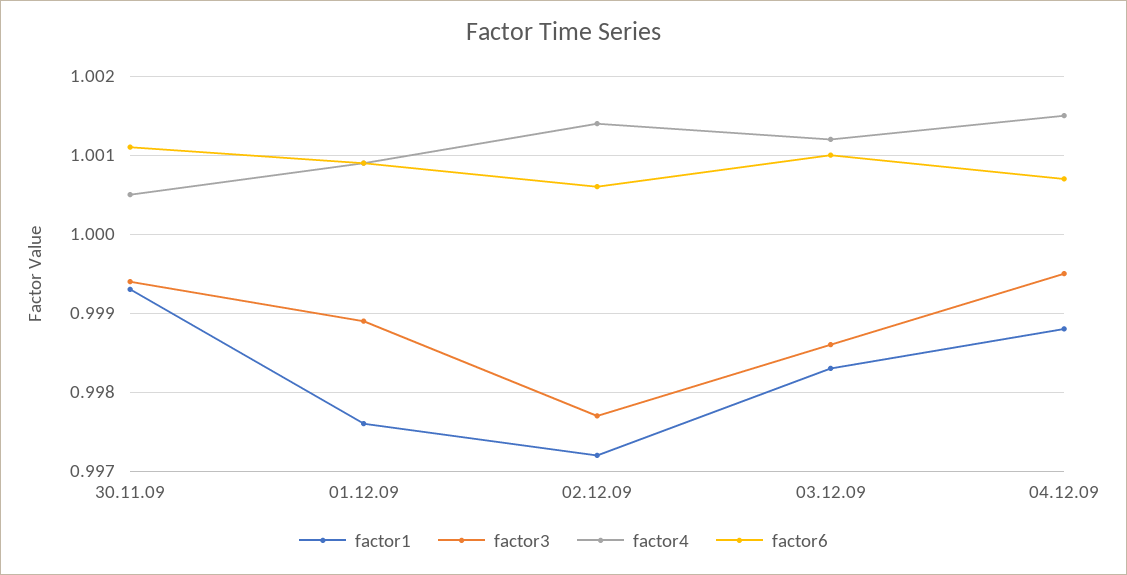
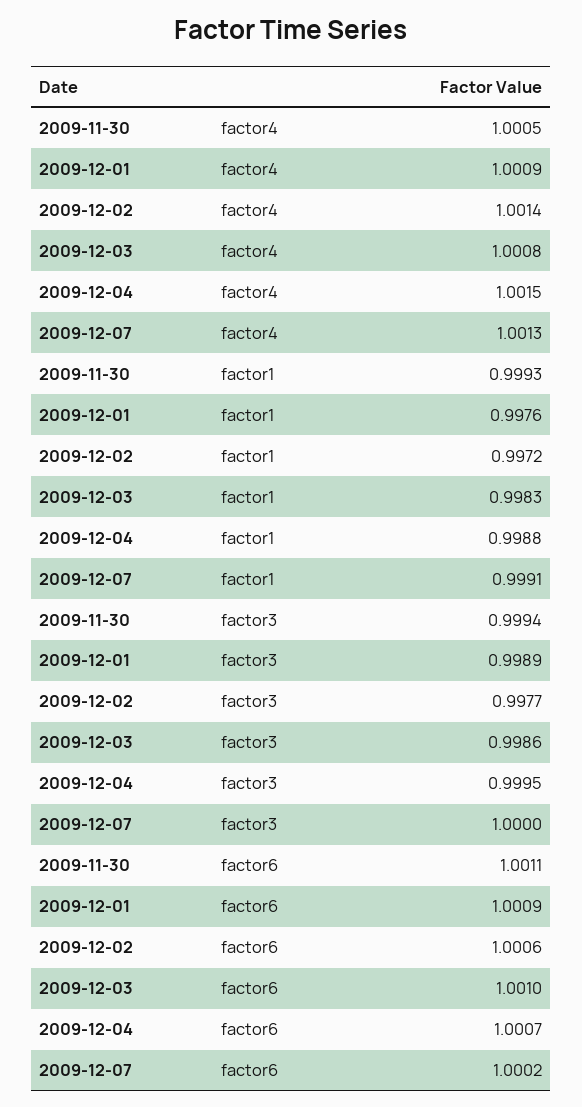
factor4, 03.12.09: 1.0012 -> 1.0008
factor4, 2009-12-07: none -> 1.0013
factor1, 2009-12-07: none -> 0.9991
factor3, 2009-12-07: none -> 1
factor6, 2009-12-07: none -> 1.0002

